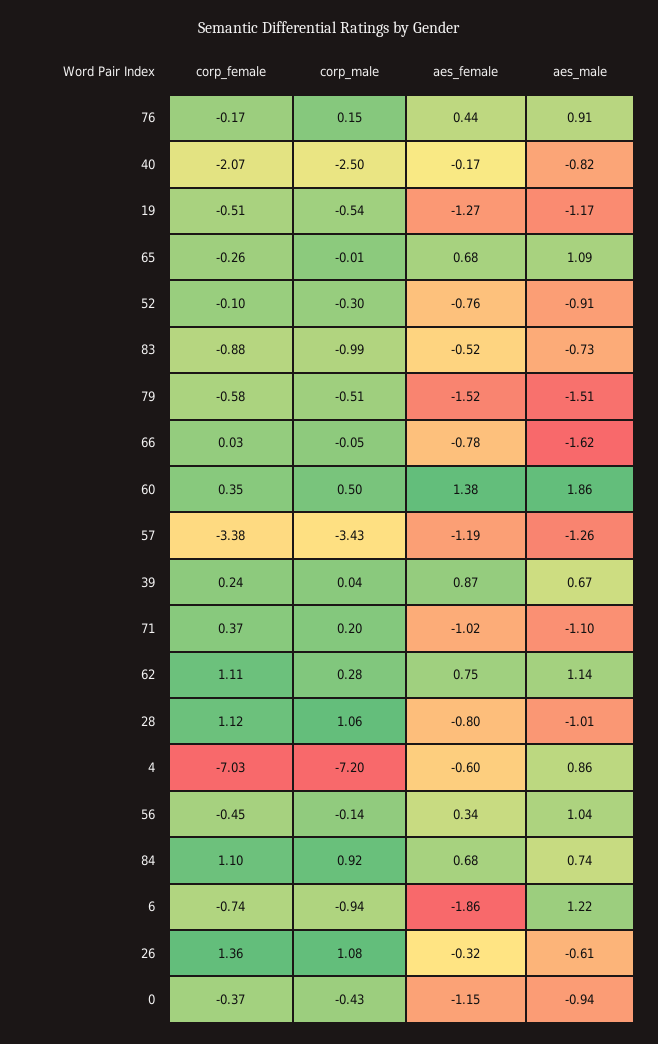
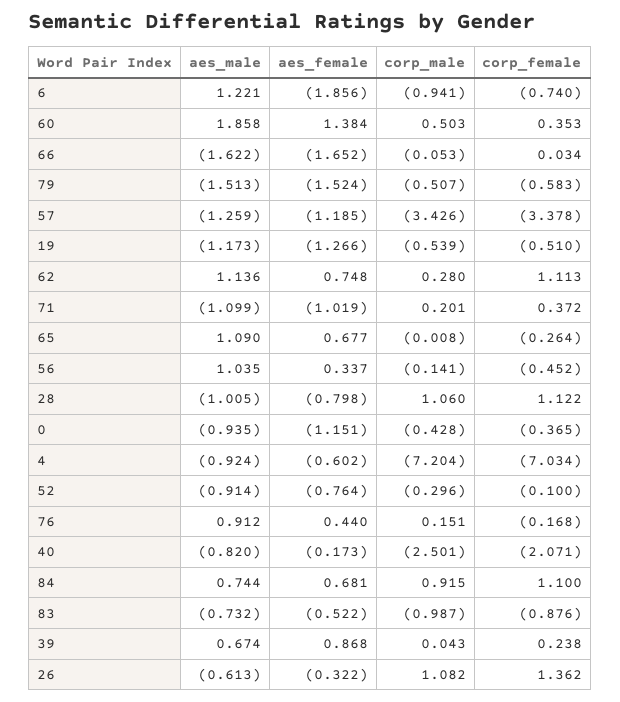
aes_female, 66: -0.78 -> -1.652
aes_male, 4: 0.86 -> -0.924

